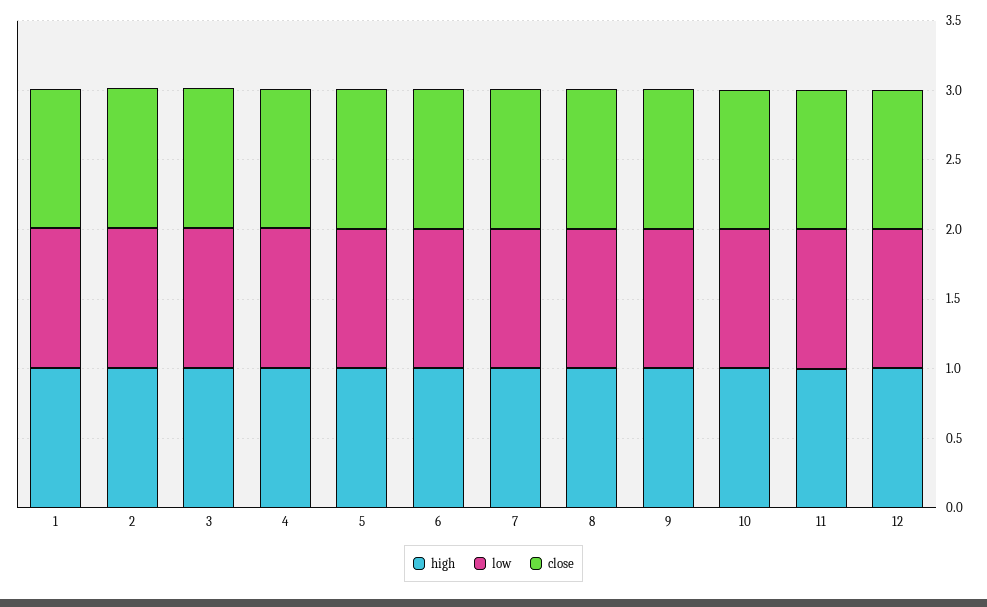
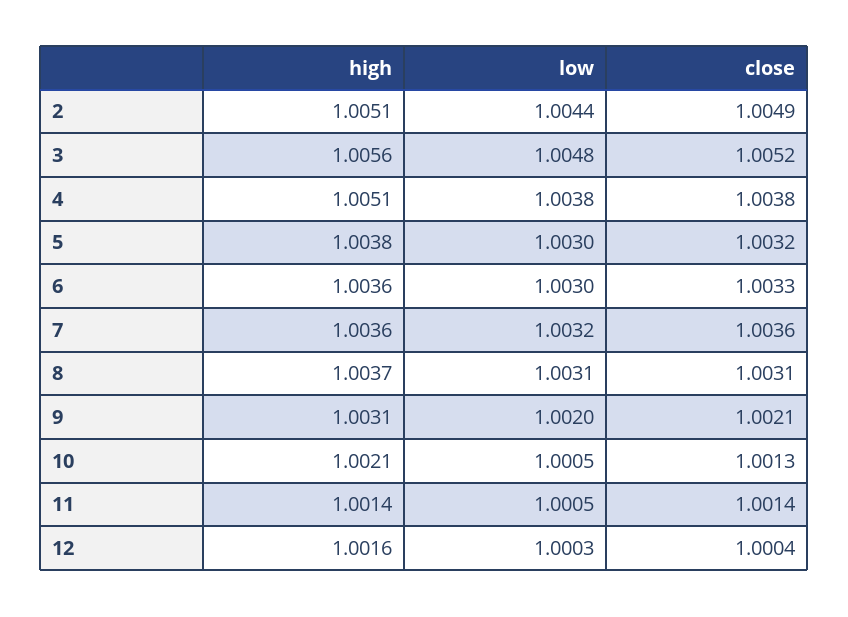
high, 1: 1 -> none
low, 1: 1 -> none
close, 1: 1 -> none

